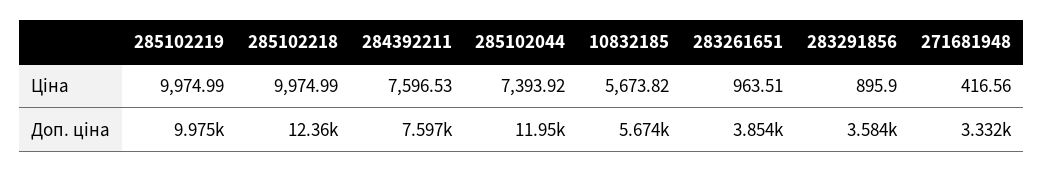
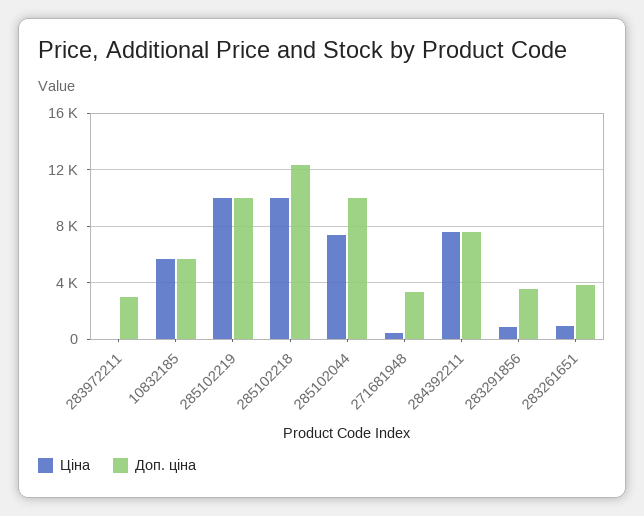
Доп. ціна, 285102044: 11950 -> 10000
Ціна, 283972211: none -> 0
Доп. ціна, 283972211: none -> 3000

